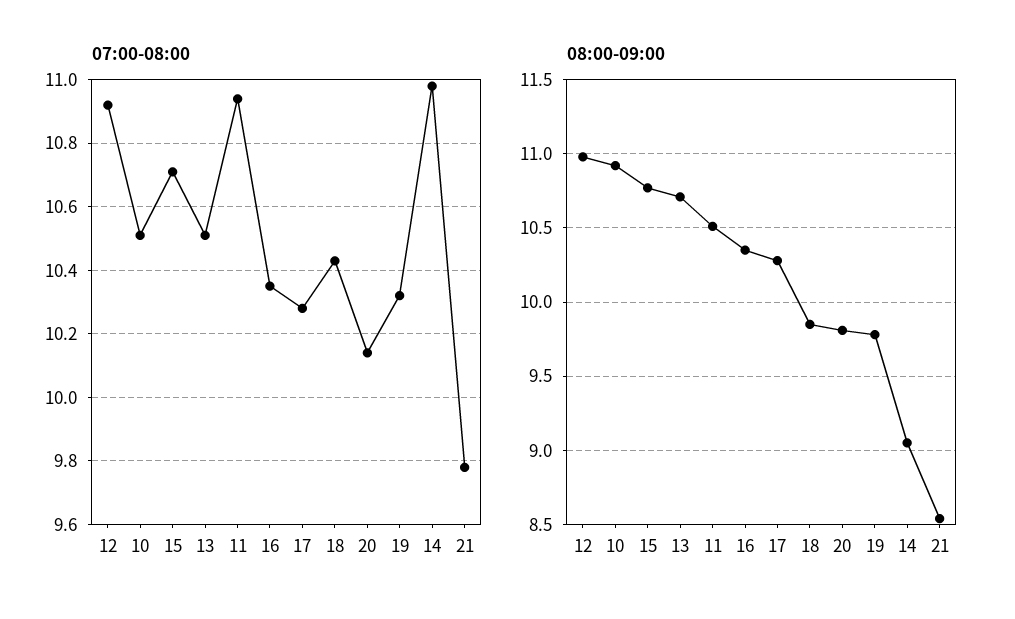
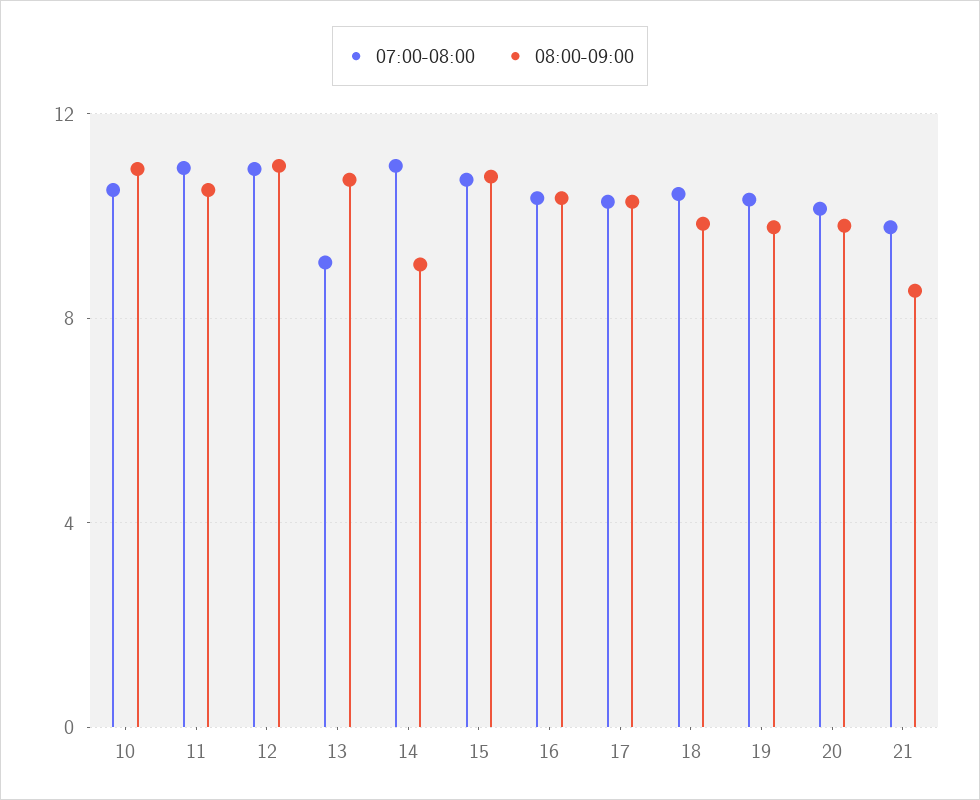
07:00-08:00, 13: 10.5 -> 9

